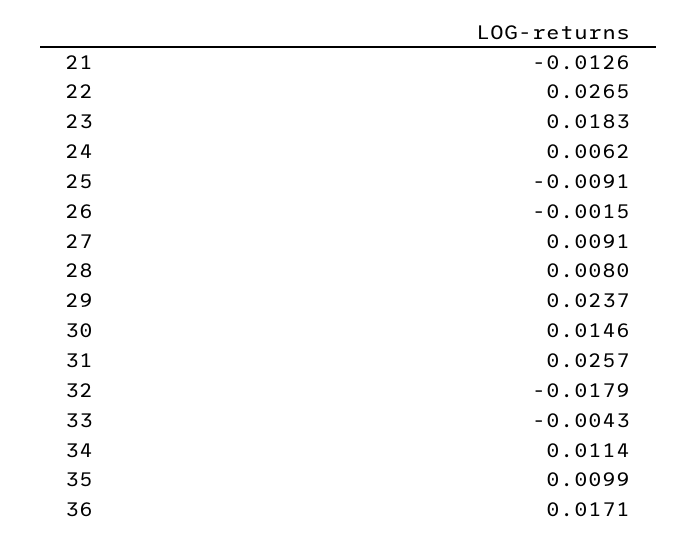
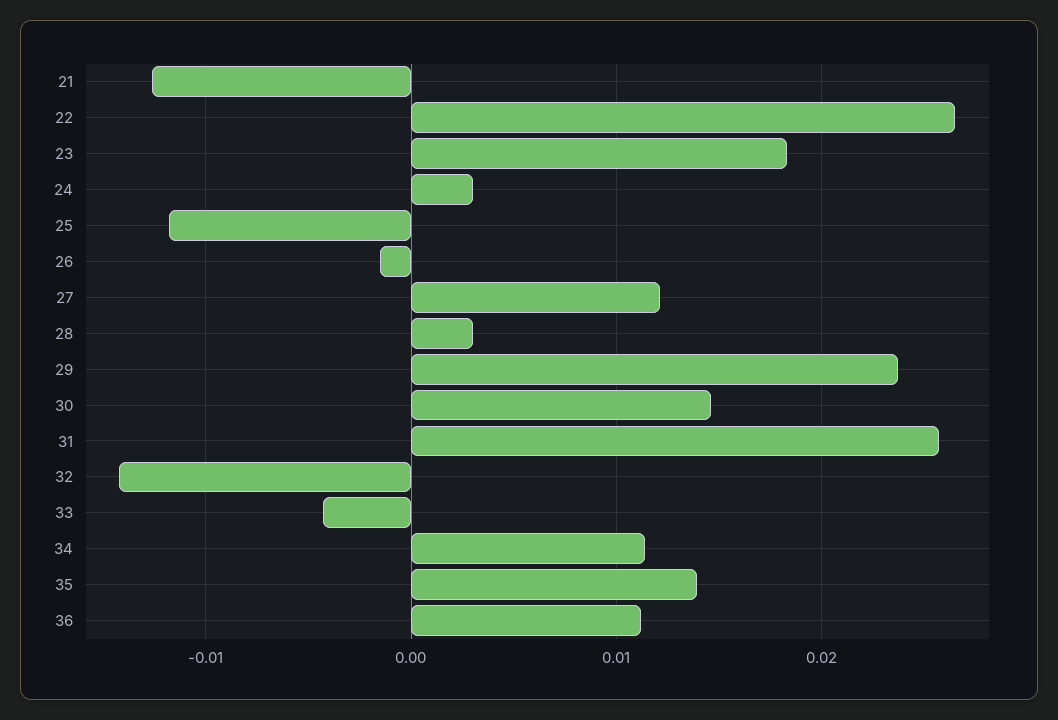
24: 0.0062 -> 0.003
25: -0.0091 -> -0.012
27: 0.0091 -> 0.012
28: 0.008 -> 0.003
32: -0.0179 -> -0.014
35: 0.0099 -> 0.014
36: 0.0171 -> 0.011

